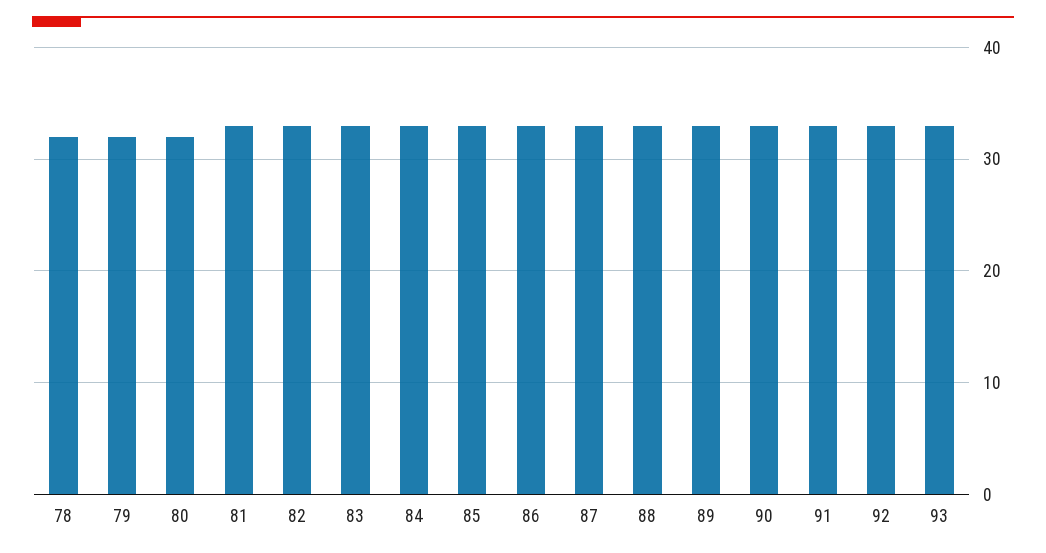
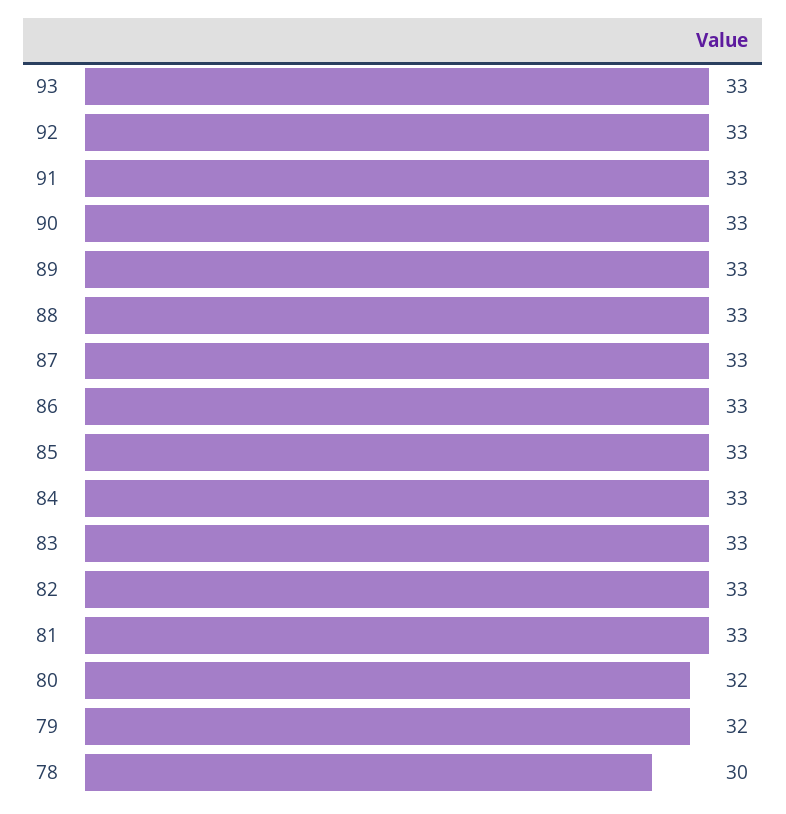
78: 32 -> 30

